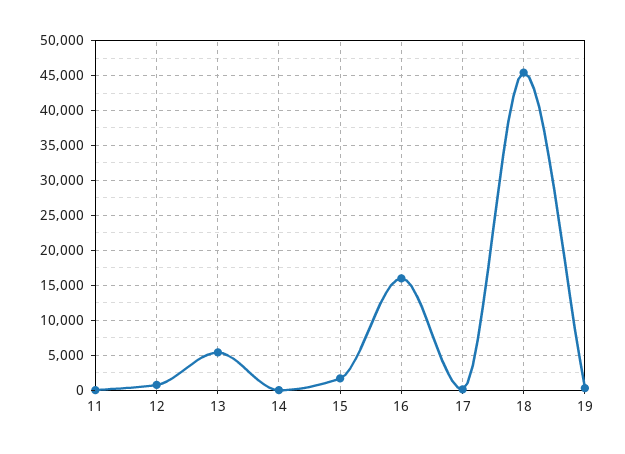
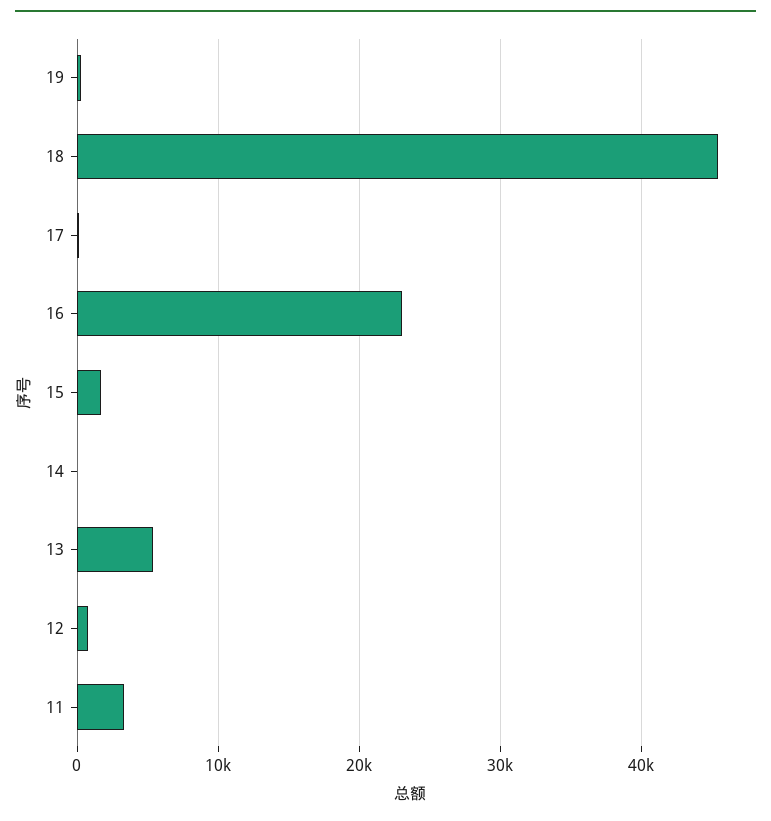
11: 0 -> 3000
16: 16000 -> 23000

